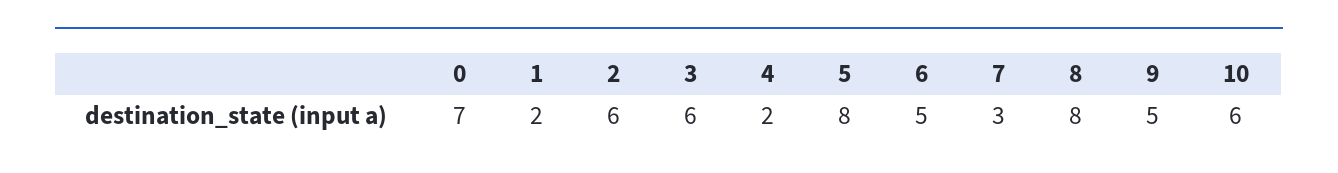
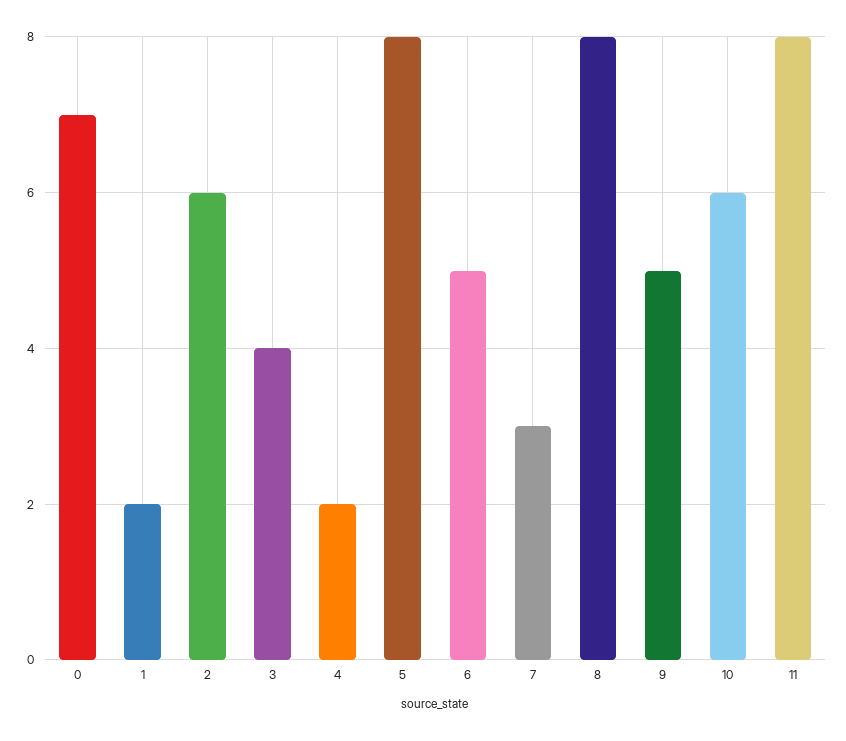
3: 6 -> 4
11: none -> 8

